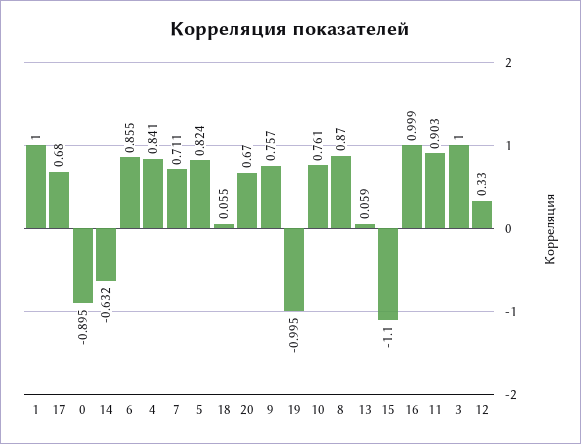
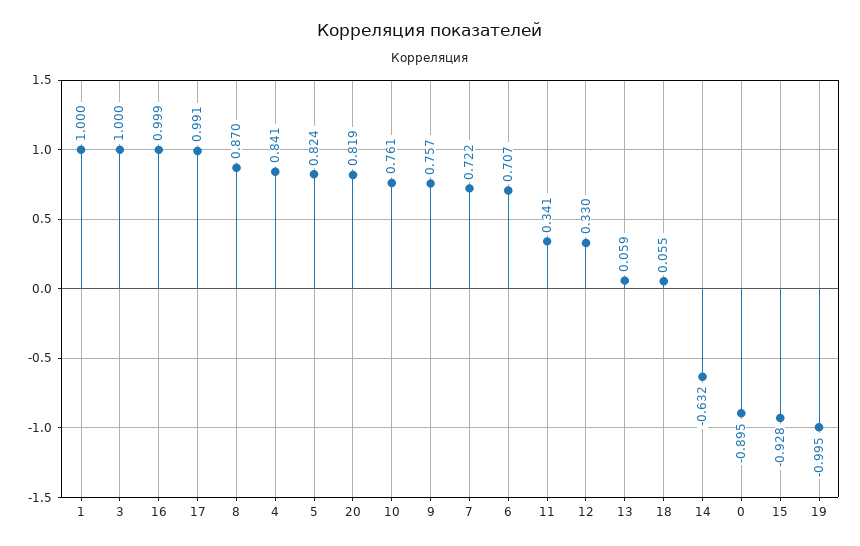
17: 0.68 -> 0.991
6: 0.855 -> 0.707
7: 0.711 -> 0.722
20: 0.67 -> 0.819
15: -1.1 -> -0.928
11: 0.903 -> 0.341

